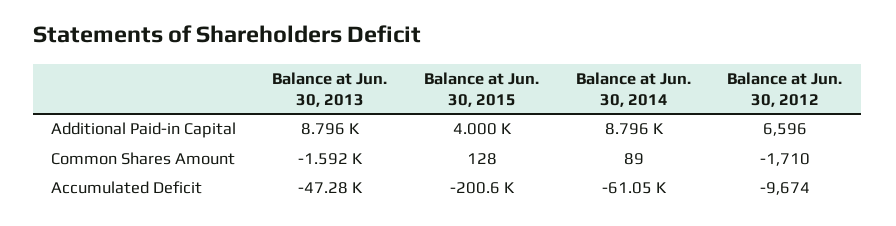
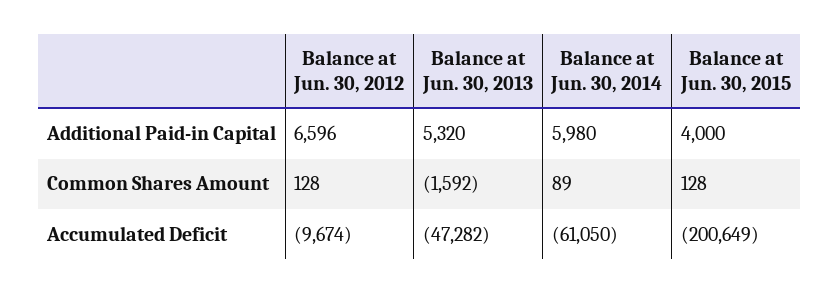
Balance at Jun. 30, 2013, Additional Paid-in Capital: 8796 -> 5320
Balance at Jun. 30, 2014, Additional Paid-in Capital: 8796 -> 5980
Balance at Jun. 30, 2012, Common Shares Amount: -1710 -> 128

